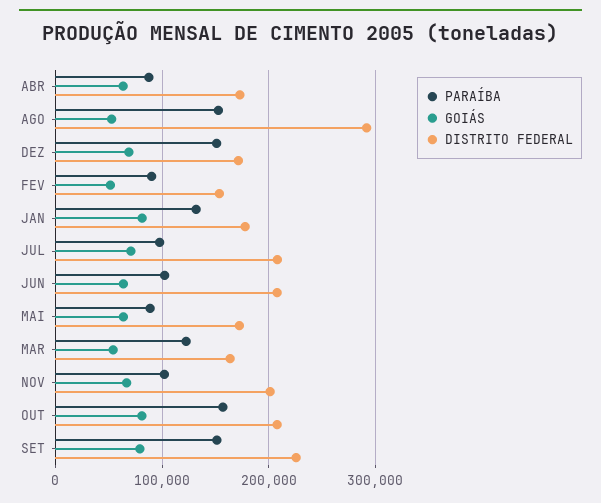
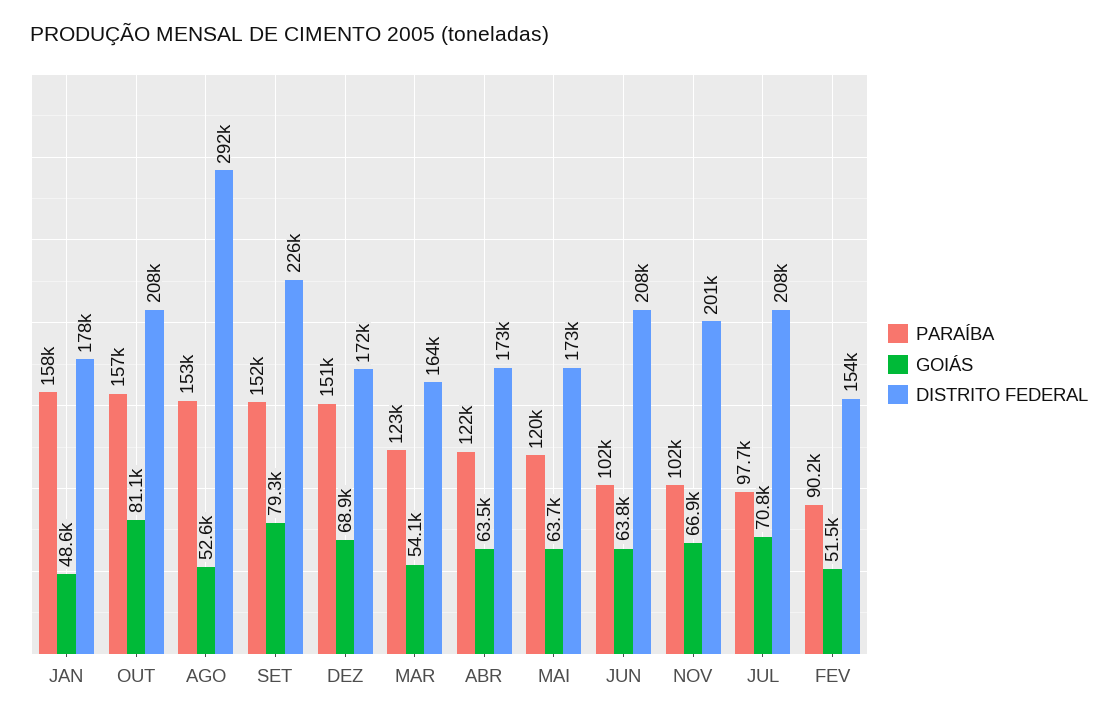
PARAÍBA, ABR: 90000 -> 122000
PARAÍBA, JAN: 130000 -> 158000
GOIÁS, JAN: 80000 -> 48600
PARAÍBA, MAI: 90000 -> 120000

